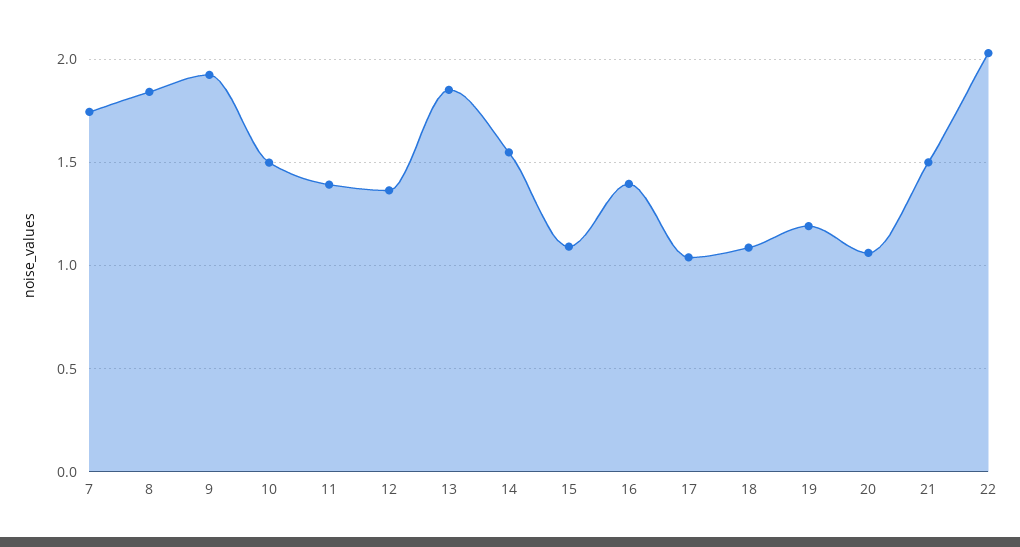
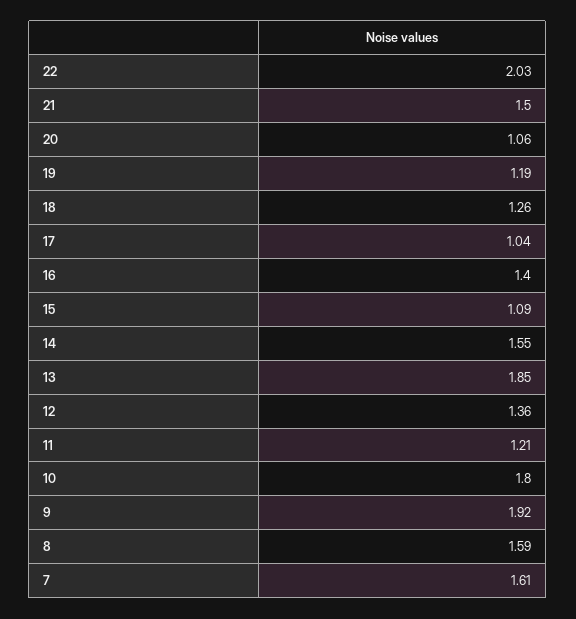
7: 1.75 -> 1.61
8: 1.85 -> 1.59
10: 1.5 -> 1.8
11: 1.4 -> 1.21
18: 1.1 -> 1.26

